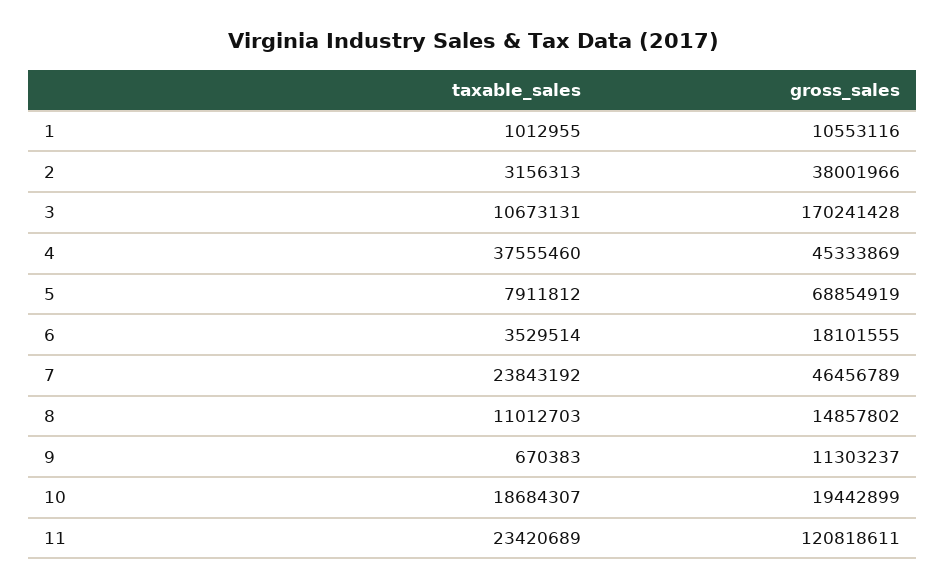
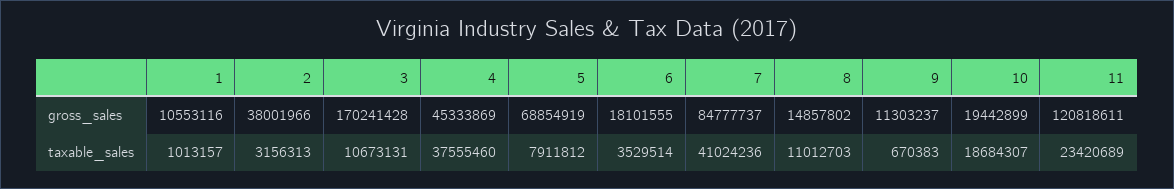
taxable_sales, 1: 1012955 -> 1013157
taxable_sales, 7: 23843192 -> 41024236
gross_sales, 7: 46456789 -> 84777737

